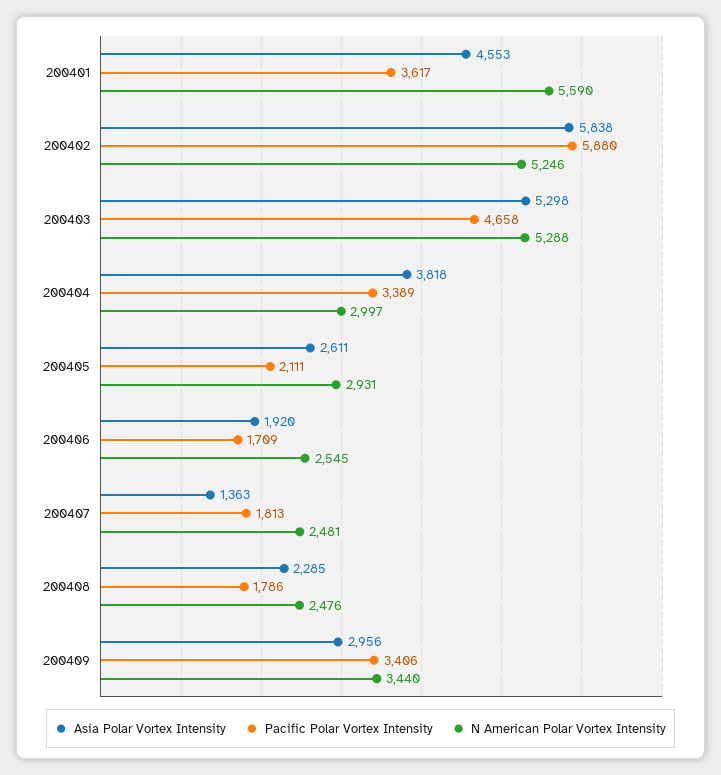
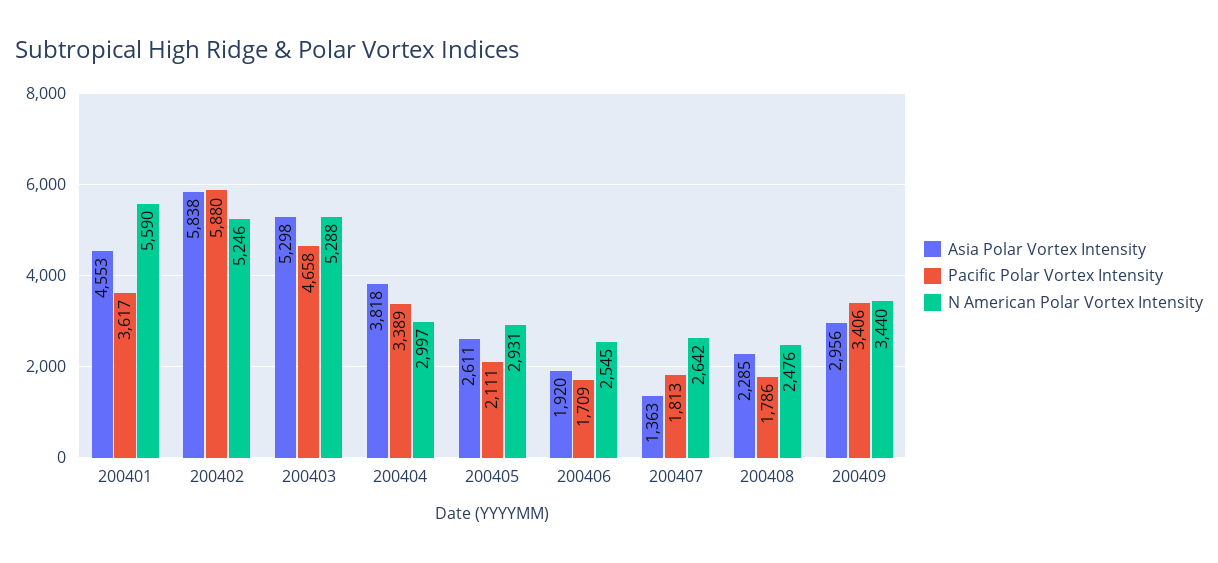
N American Polar Vortex Intensity, 200407: 2481 -> 2642

